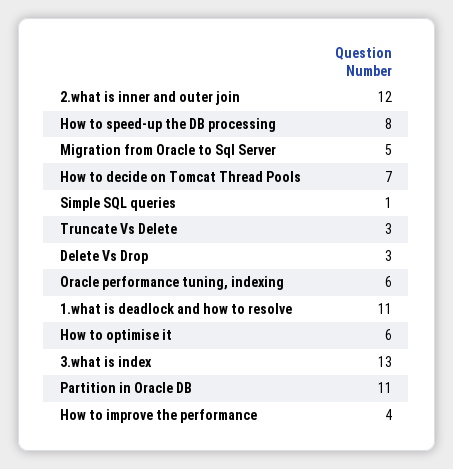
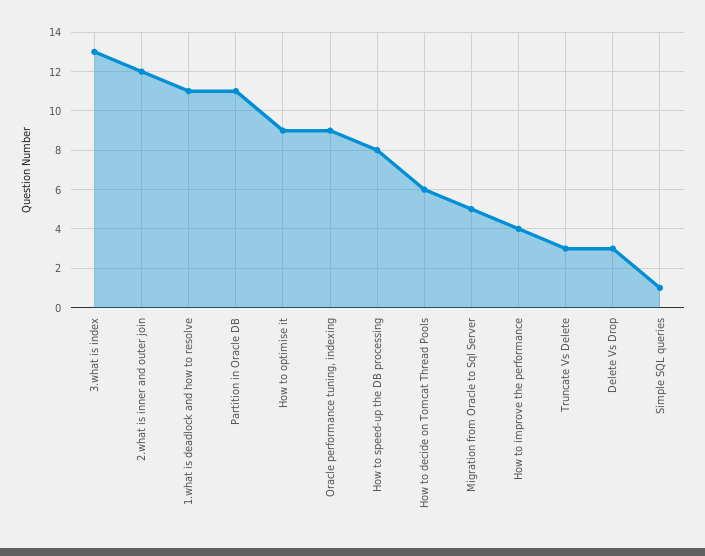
How to decide on Tomcat Thread Pools: 7 -> 6
Oracle performance tuning, indexing: 6 -> 9
How to optimise it: 6 -> 9

